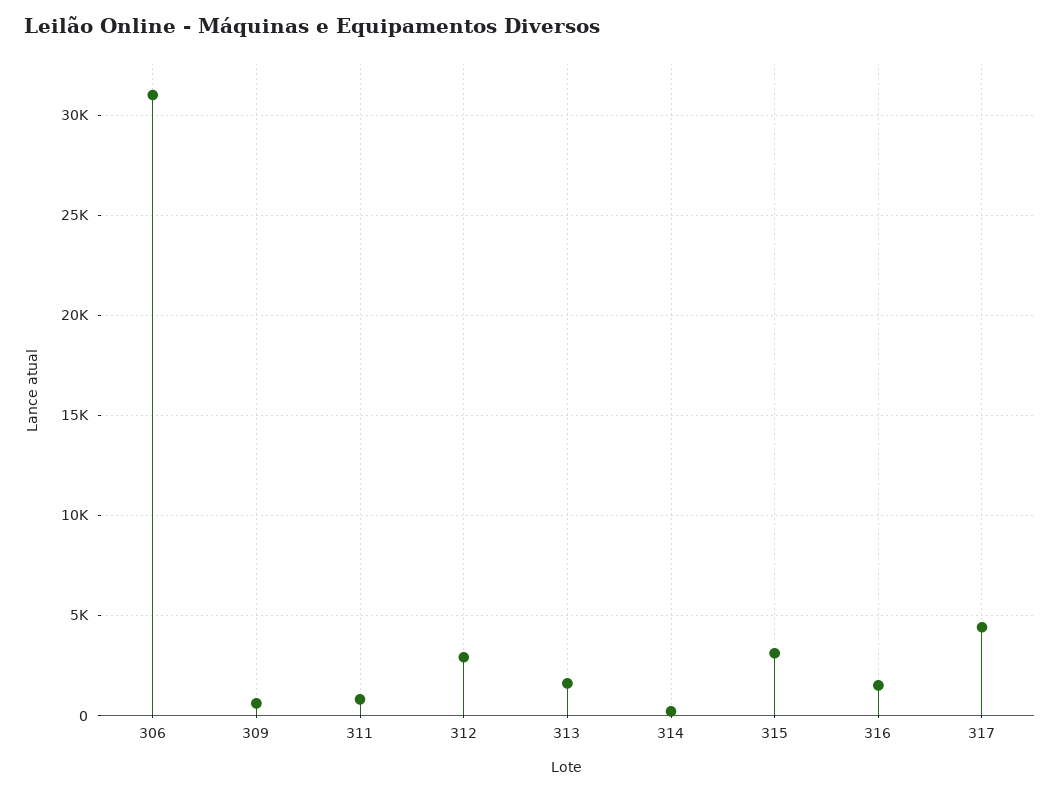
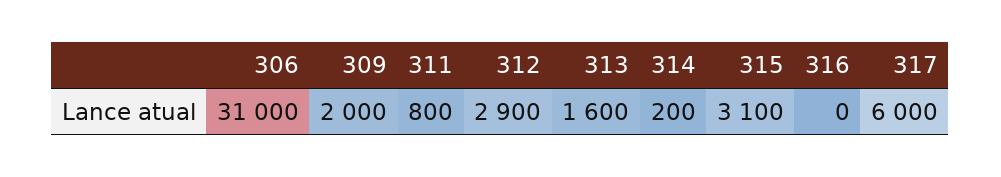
309: 500 -> 2000
316: 1500 -> 0
317: 4500 -> 6000

